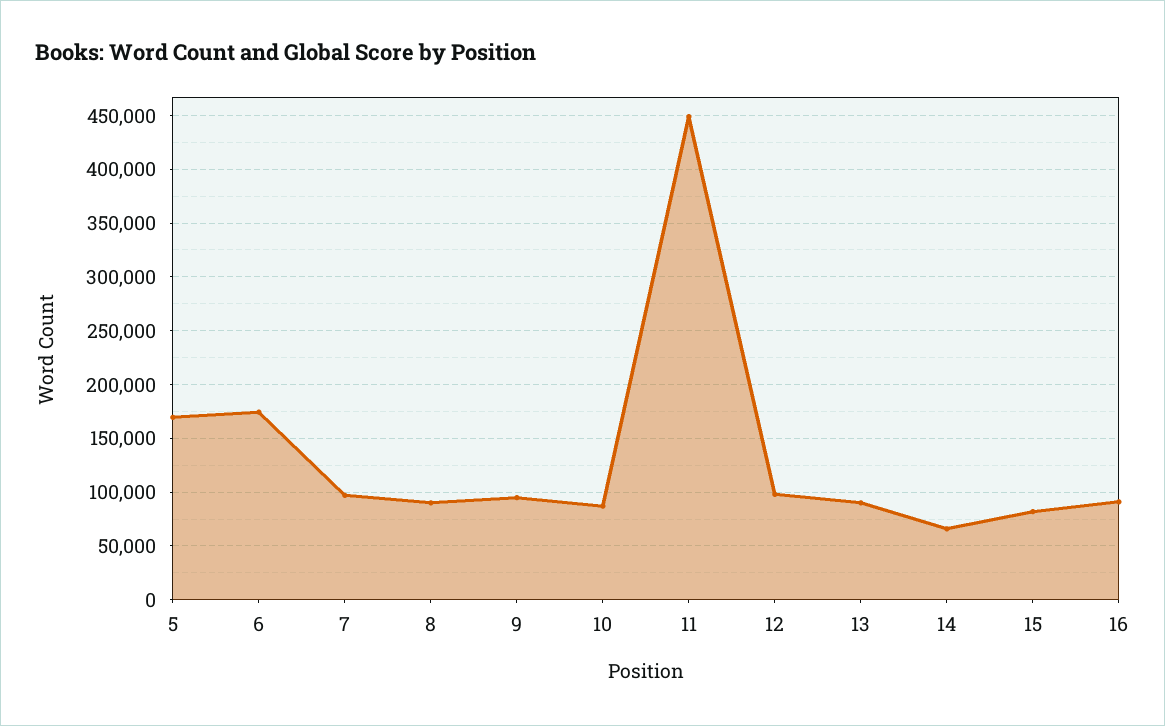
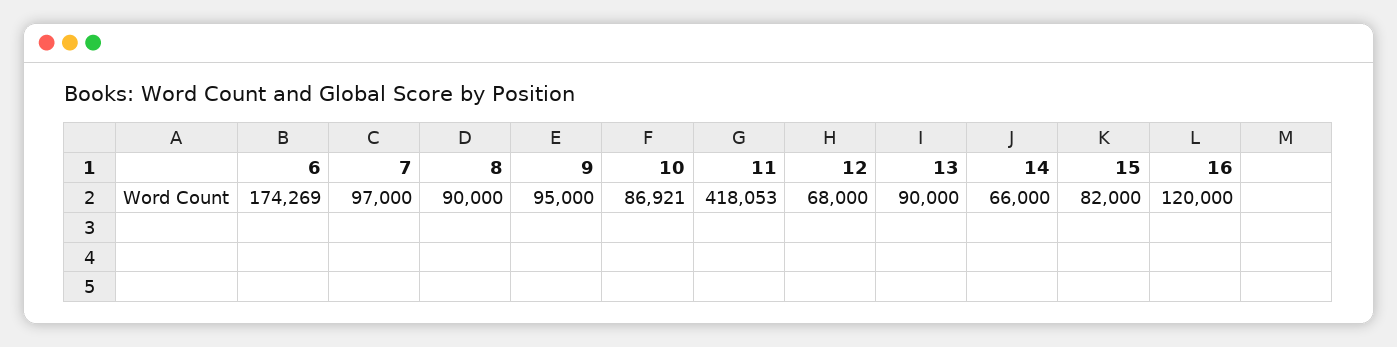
5: 170000 -> none
11: 450000 -> 418053
12: 100000 -> 68000
16: 90000 -> 120000

